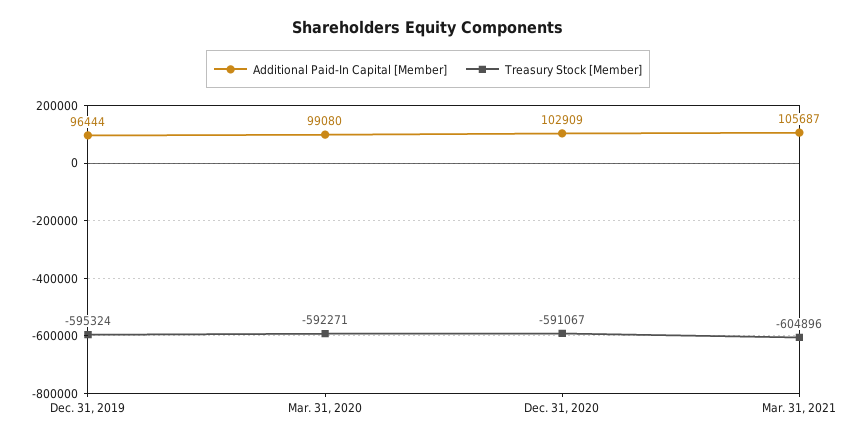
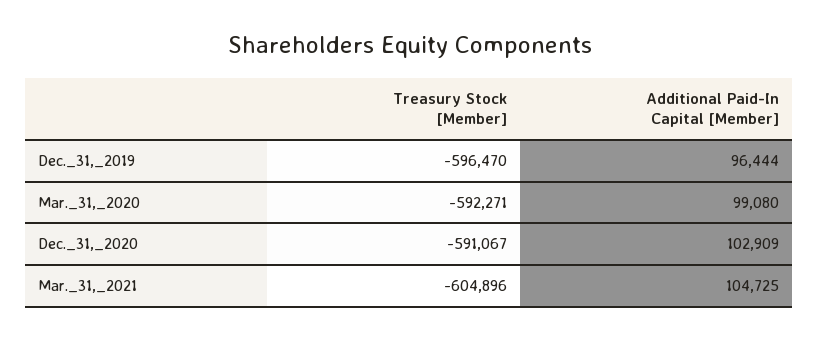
Treasury Stock [Member], Dec. 31, 2019: -595324 -> -596470
Additional Paid-In Capital [Member], Mar. 31, 2021: 105687 -> 104725

